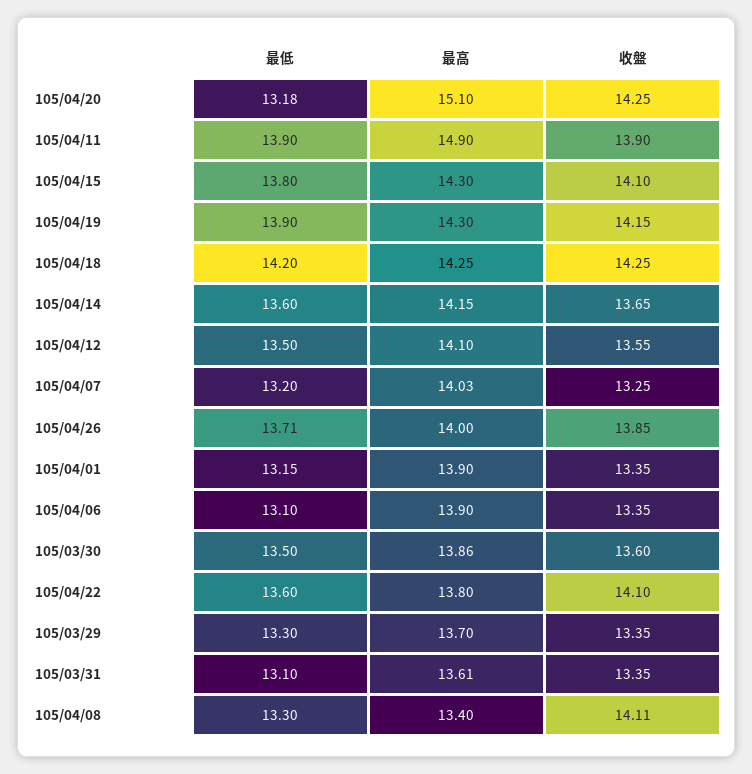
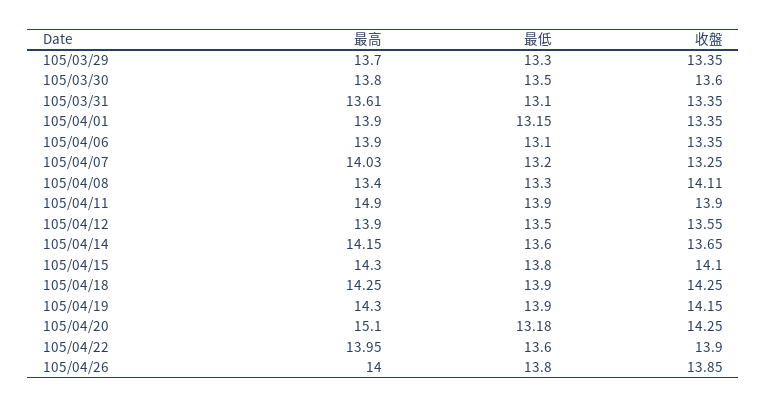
最低, 105/04/18: 14.2 -> 13.9
最高, 105/04/12: 14.1 -> 13.9
最低, 105/04/26: 13.71 -> 13.8
最高, 105/03/30: 13.86 -> 13.8
最高, 105/04/22: 13.8 -> 13.95
收盤, 105/04/22: 14.1 -> 13.9

